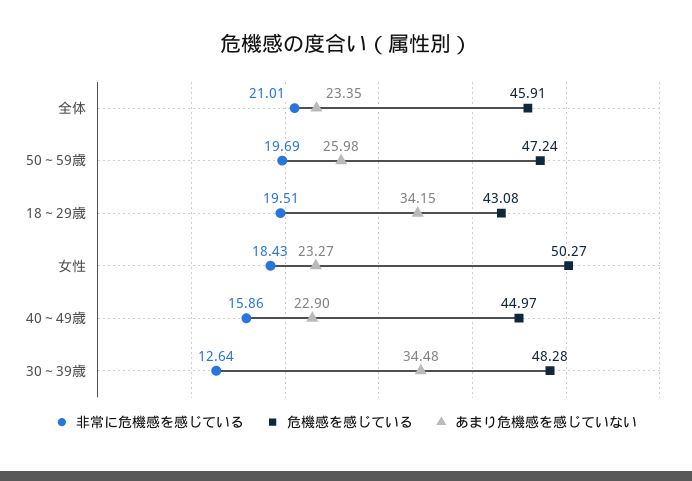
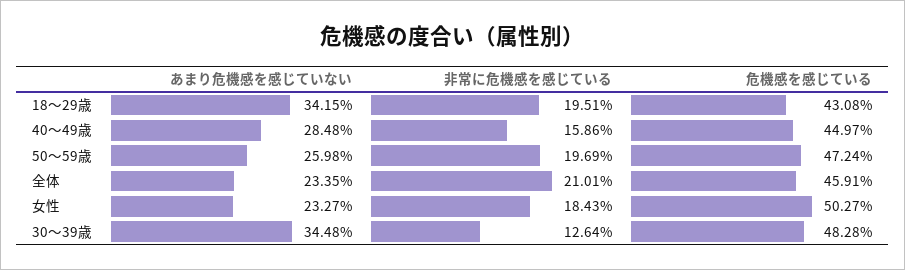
あまり危機感を感じていない, 40～49歳: 22.9 -> 28.48

